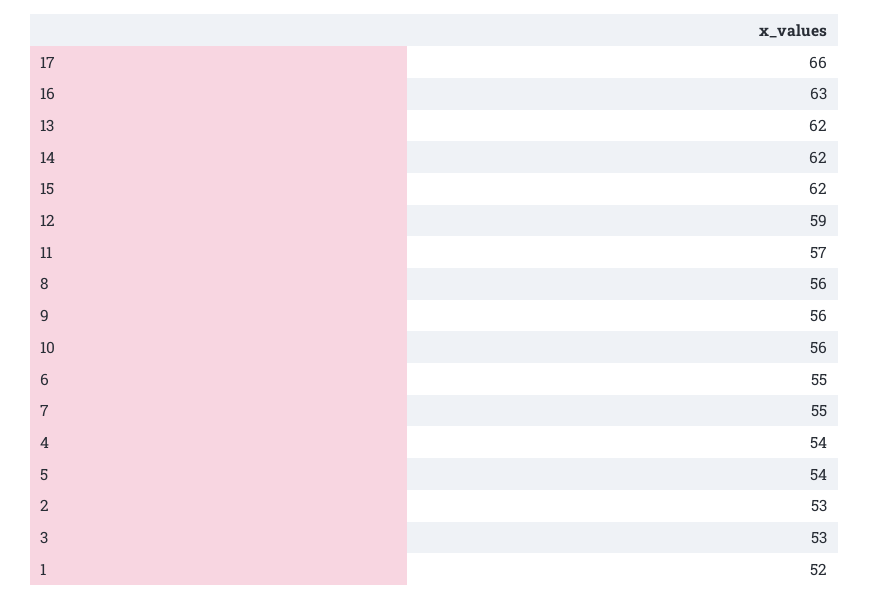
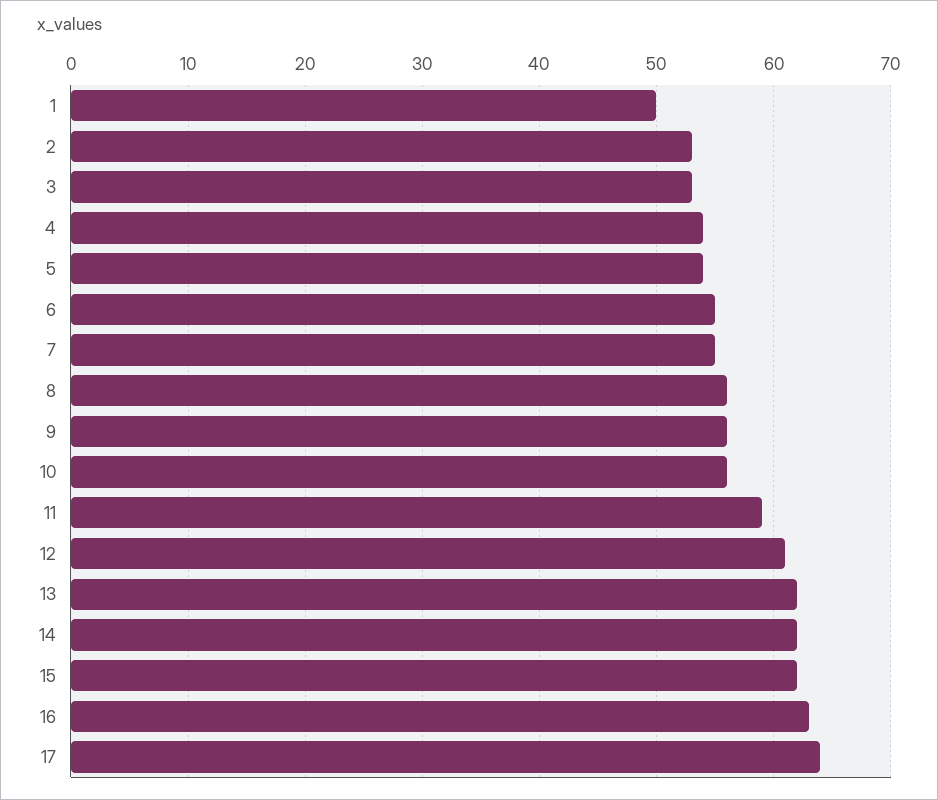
17: 66 -> 64
12: 59 -> 61
11: 57 -> 59
1: 52 -> 50

